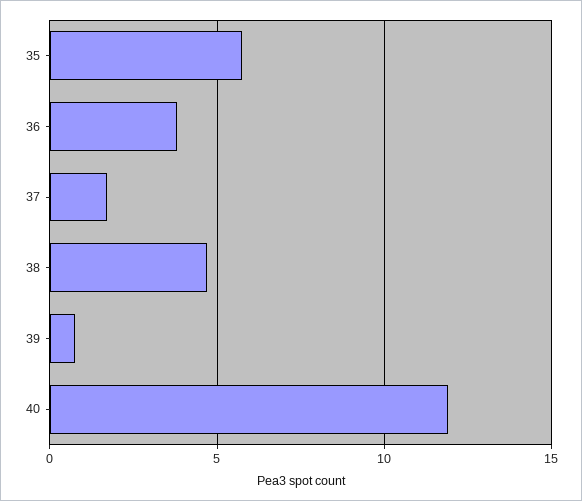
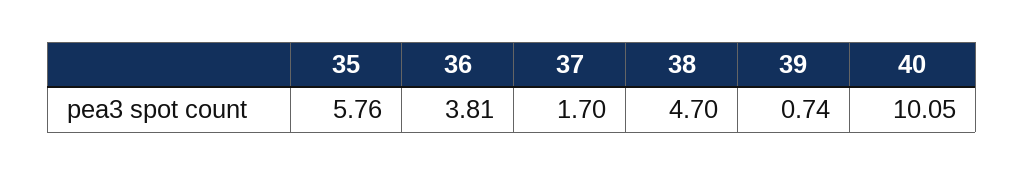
40: 12 -> 10.05

